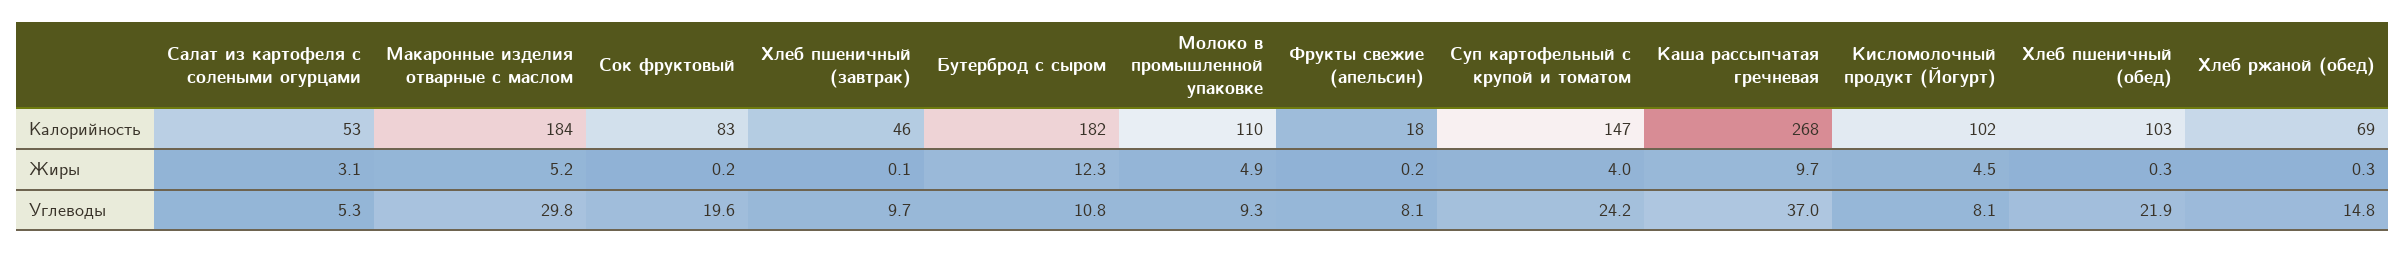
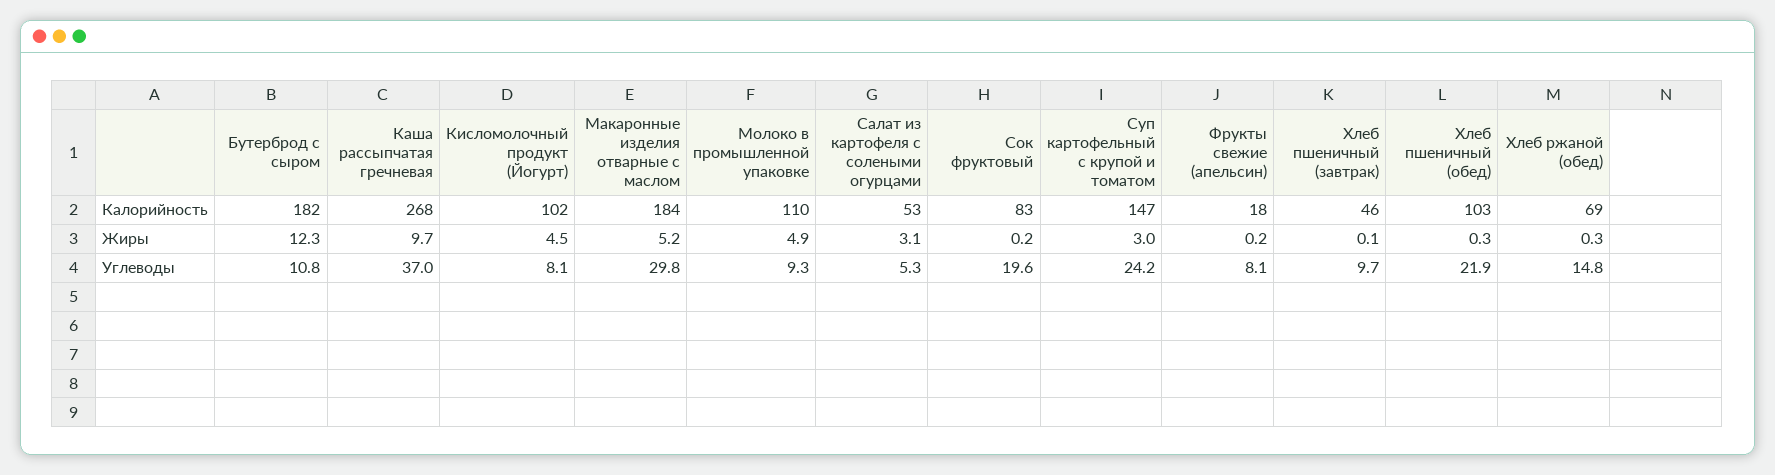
Суп картофельный с крупой и томатом, Жиры: 4 -> 3

